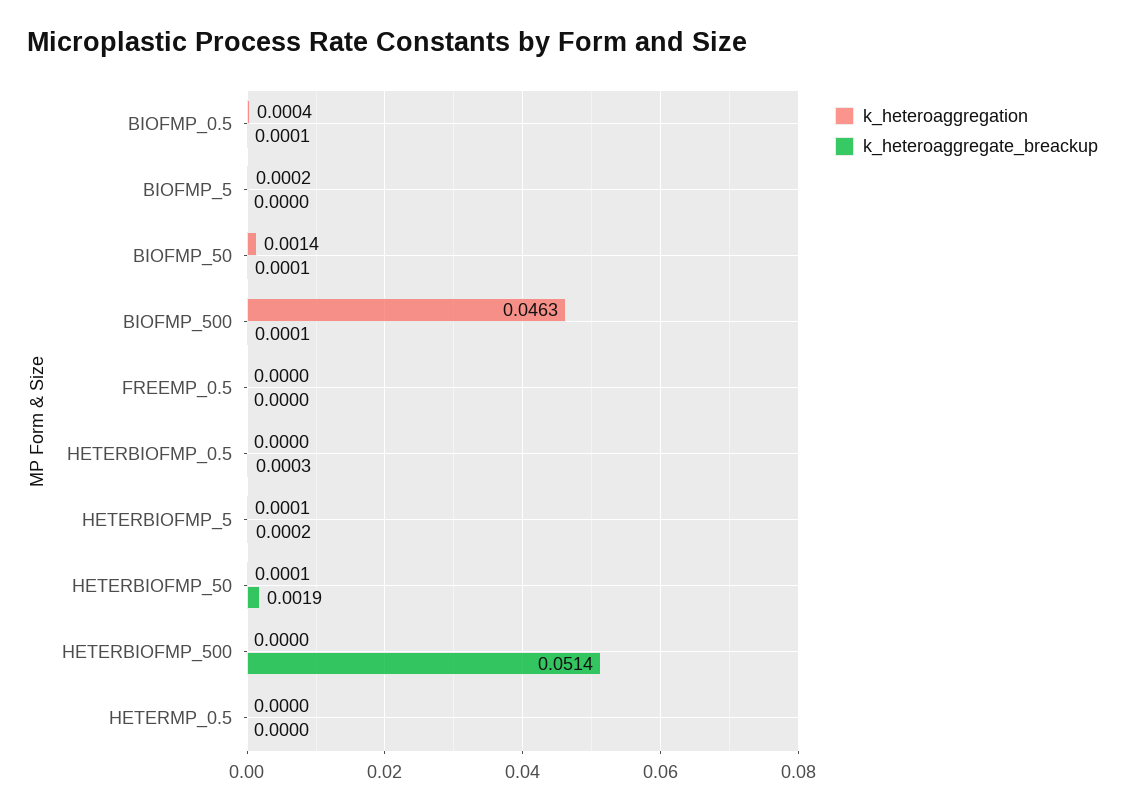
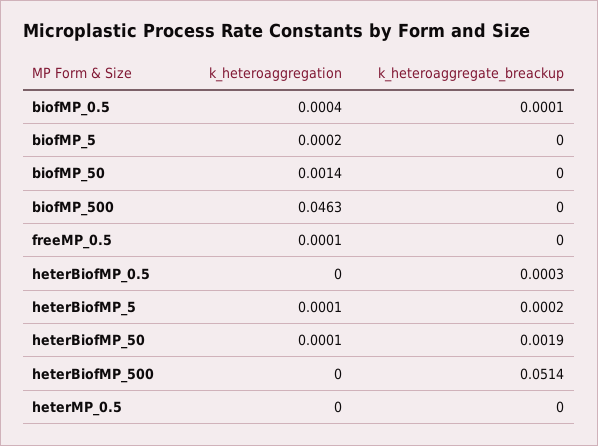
k_heteroaggregate_breackup, BIOFMP_50: 0.0001 -> 0
k_heteroaggregate_breackup, BIOFMP_500: 0.0001 -> 0
k_heteroaggregation, FREEMP_0.5: 0 -> 0.0001

